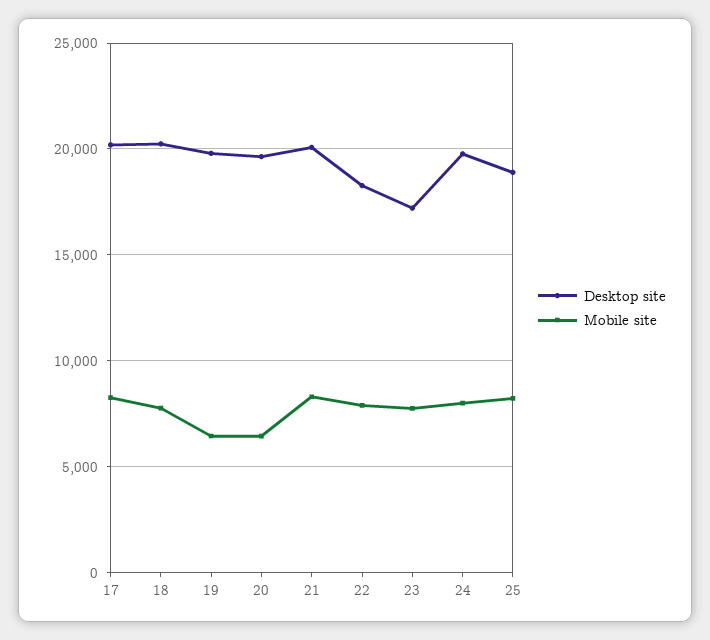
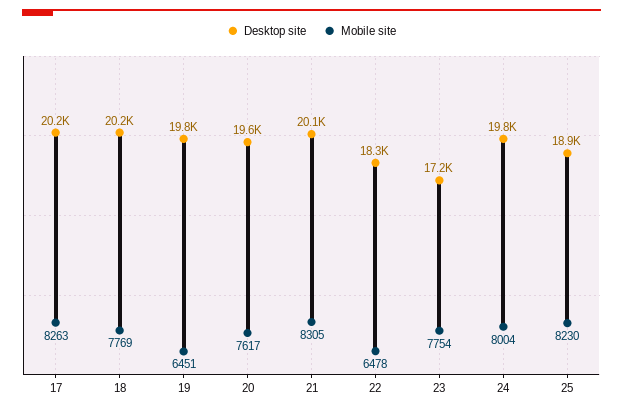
Mobile site, 20: 6500 -> 7617
Mobile site, 22: 8000 -> 6478

